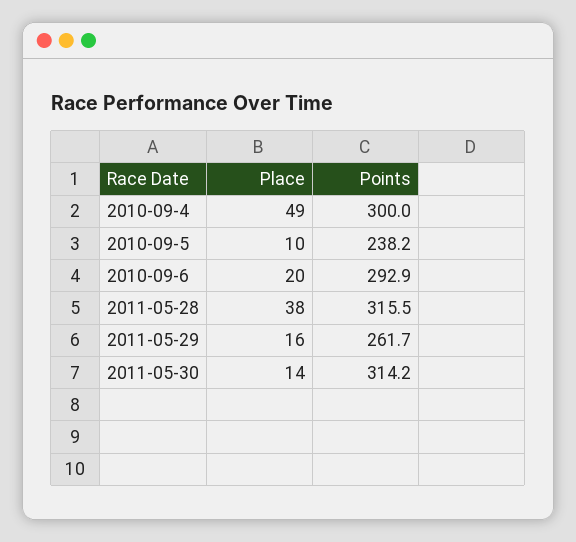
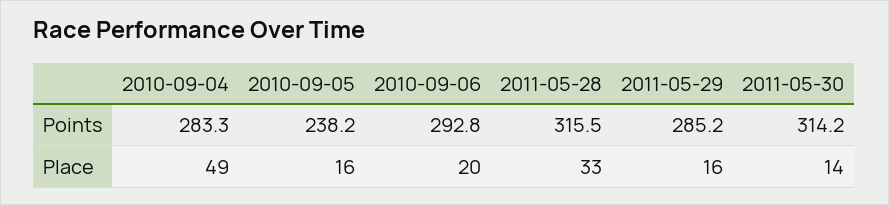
Points, 2010-09-4: 300 -> 283.3
Place, 2010-09-5: 10 -> 16
Points, 2010-09-6: 292.9 -> 292.8
Place, 2011-05-28: 38 -> 33
Points, 2011-05-29: 261.7 -> 285.2

